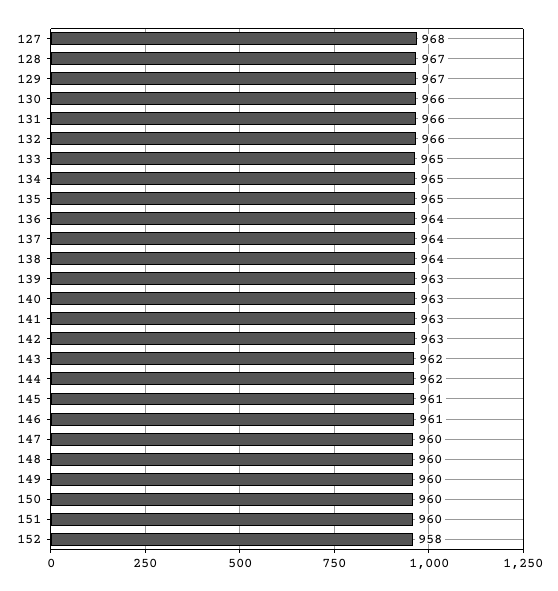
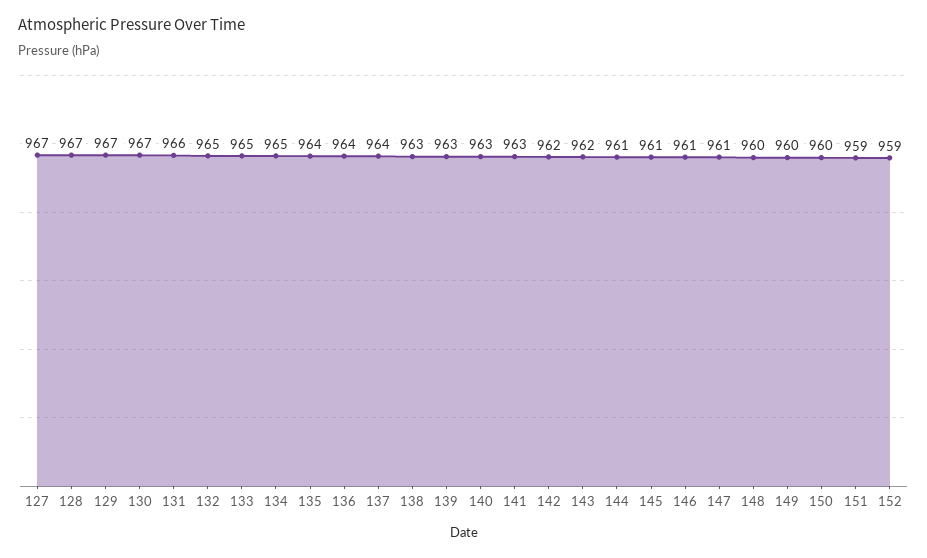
127: 968 -> 967
130: 966 -> 967
132: 966 -> 965
135: 965 -> 964
138: 964 -> 963
142: 963 -> 962
144: 962 -> 961
147: 960 -> 961
151: 960 -> 959
152: 958 -> 959

